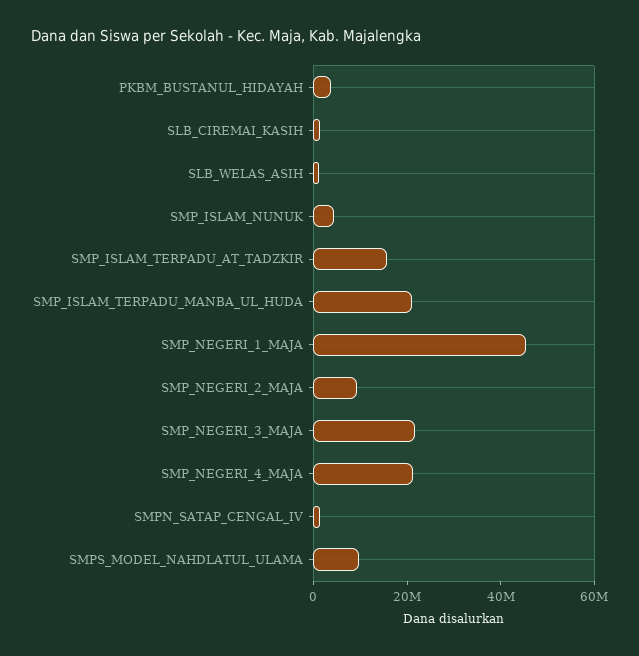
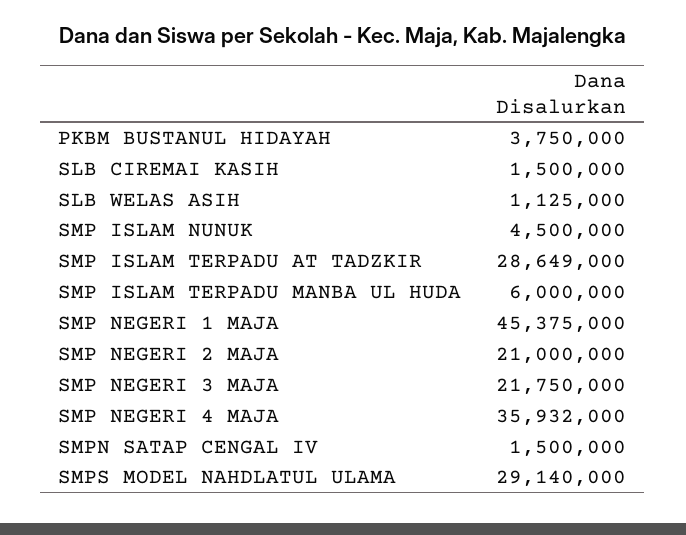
SMP_ISLAM_TERPADU_AT_TADZKIR: 15000000 -> 28649000
SMP_ISLAM_TERPADU_MANBA_UL_HUDA: 20000000 -> 6000000
SMP_NEGERI_2_MAJA: 10000000 -> 21000000
SMP_NEGERI_4_MAJA: 20000000 -> 35932000
SMPS_MODEL_NAHDLATUL_ULAMA: 10000000 -> 29140000

